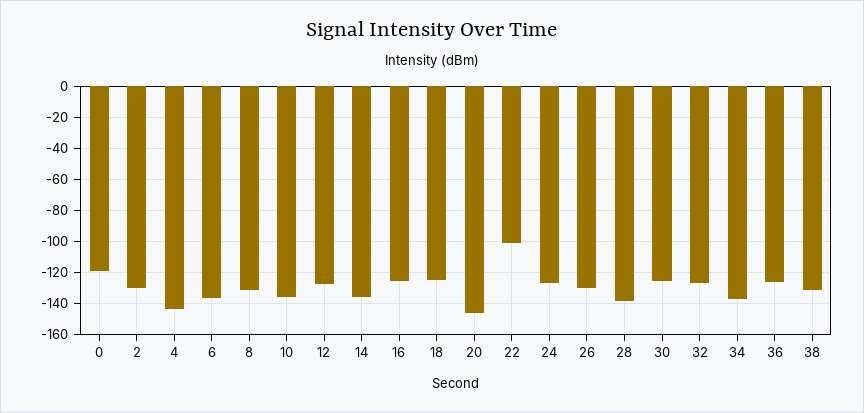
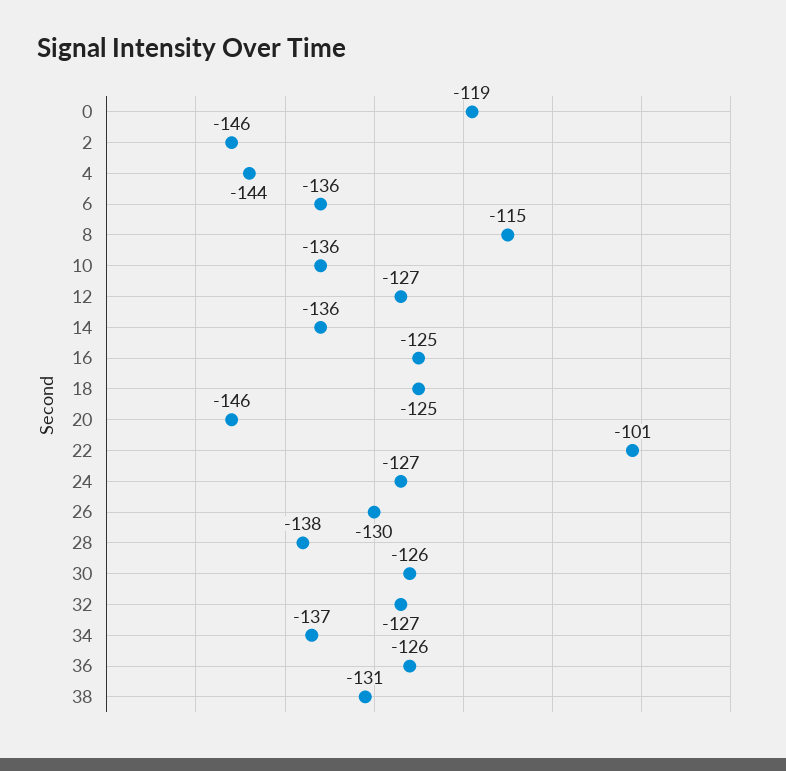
2: -130 -> -146
8: -130 -> -115

